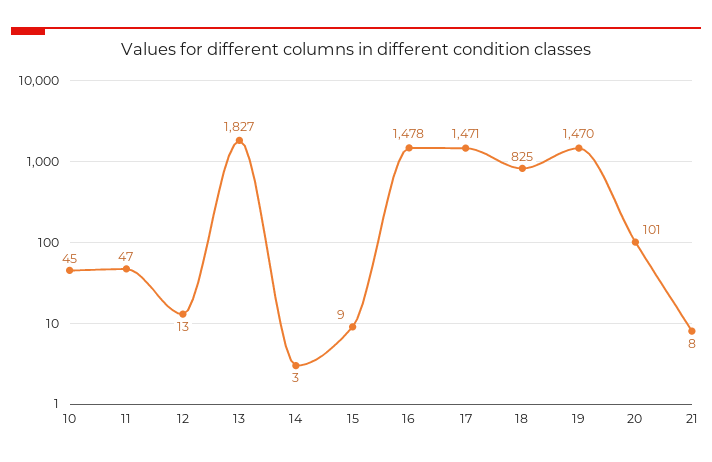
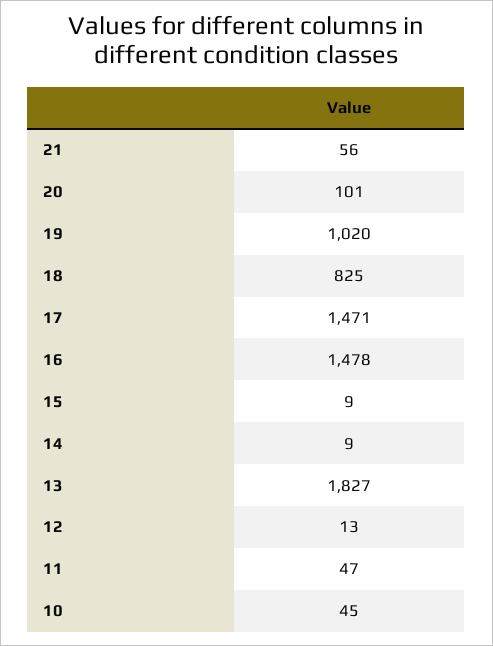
14: 3 -> 9
19: 1470 -> 1020
21: 8 -> 56

